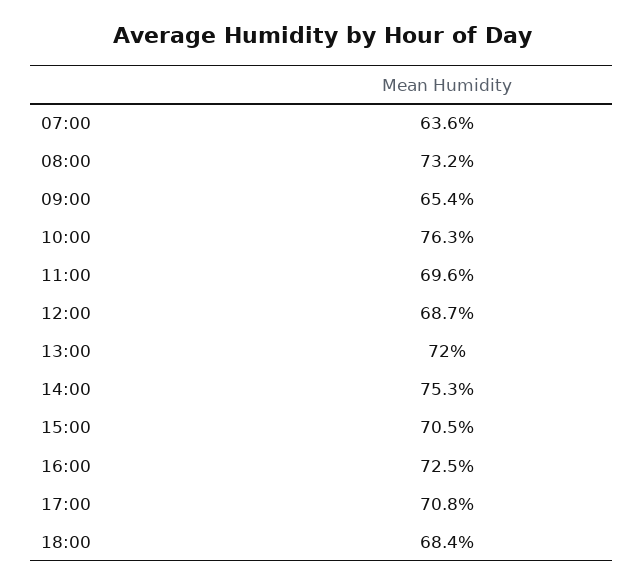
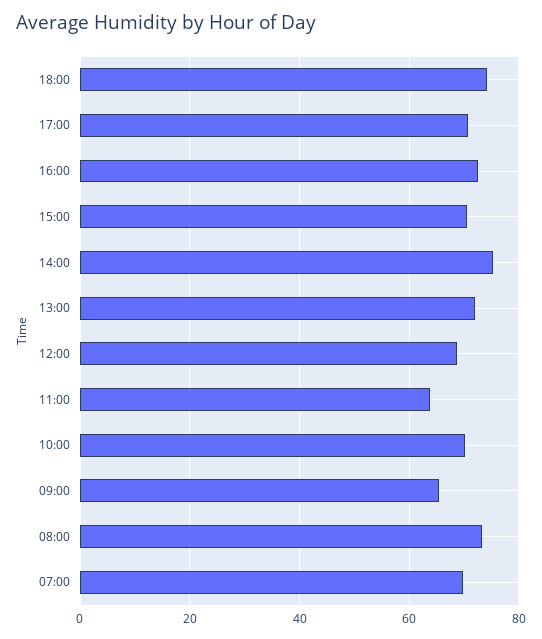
07:00: 63.6 -> 70
10:00: 76.3 -> 70
11:00: 69.6 -> 64
18:00: 68.4 -> 74

